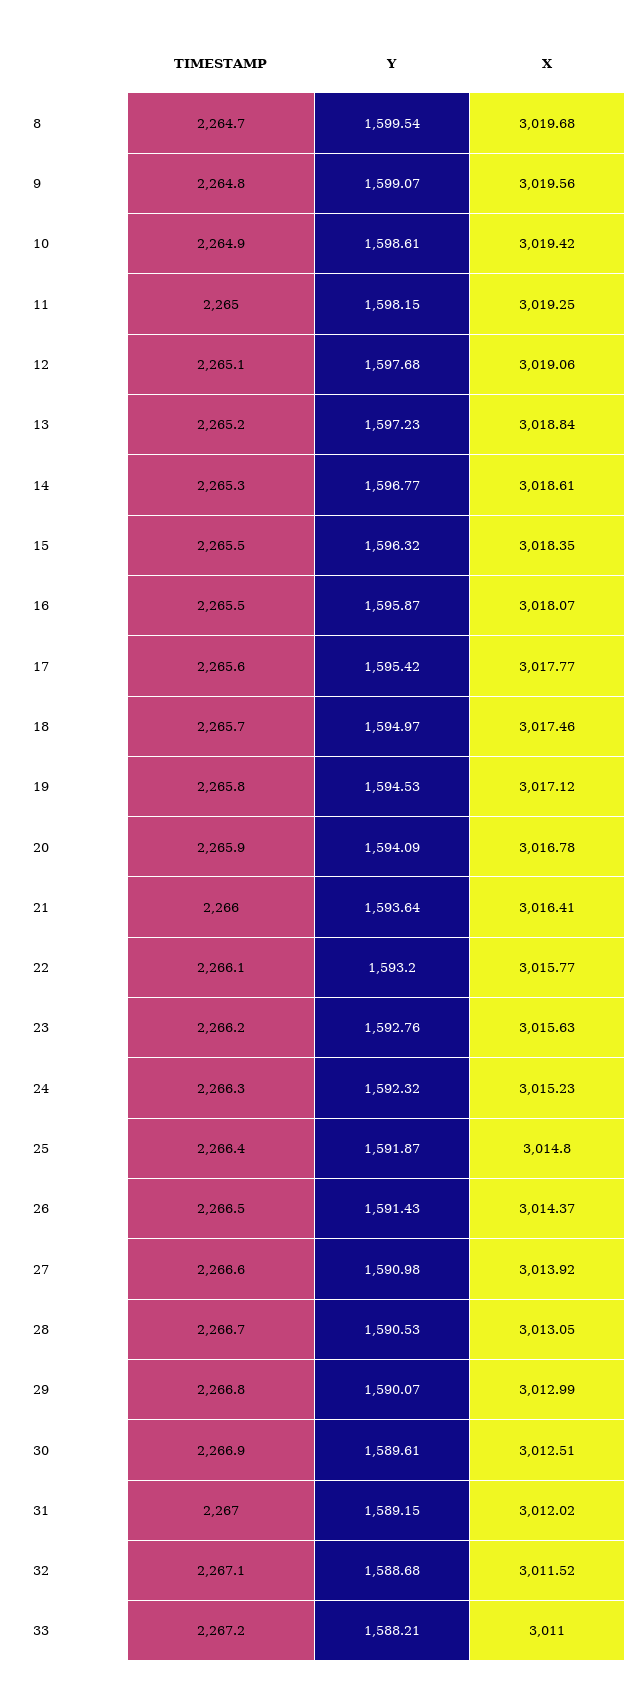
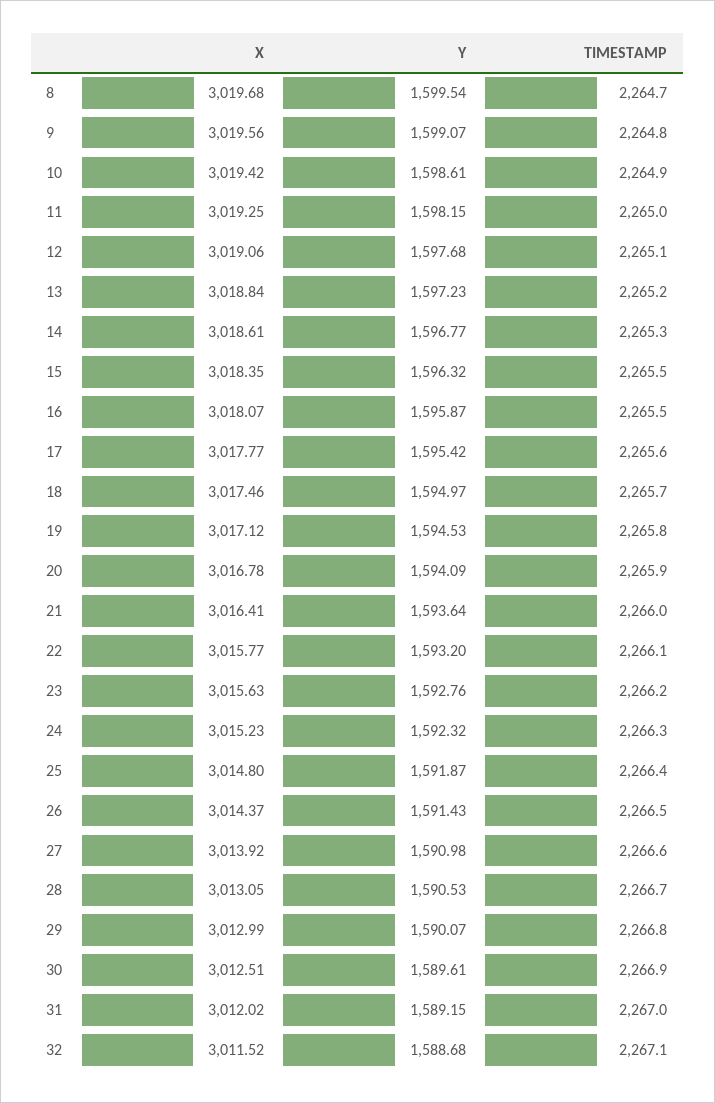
TIMESTAMP, 33: 2267.2 -> none
Y, 33: 1588.21 -> none
X, 33: 3011 -> none

